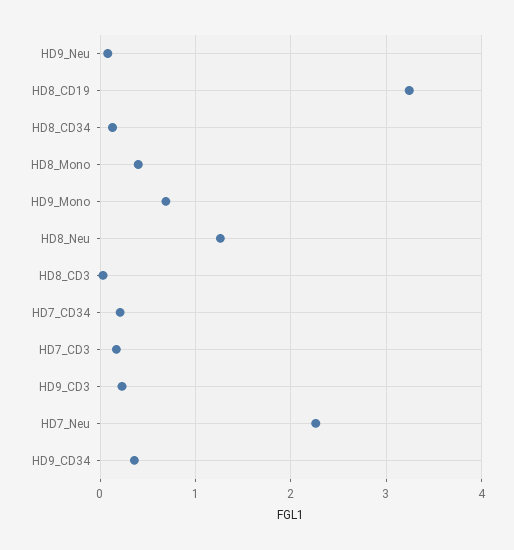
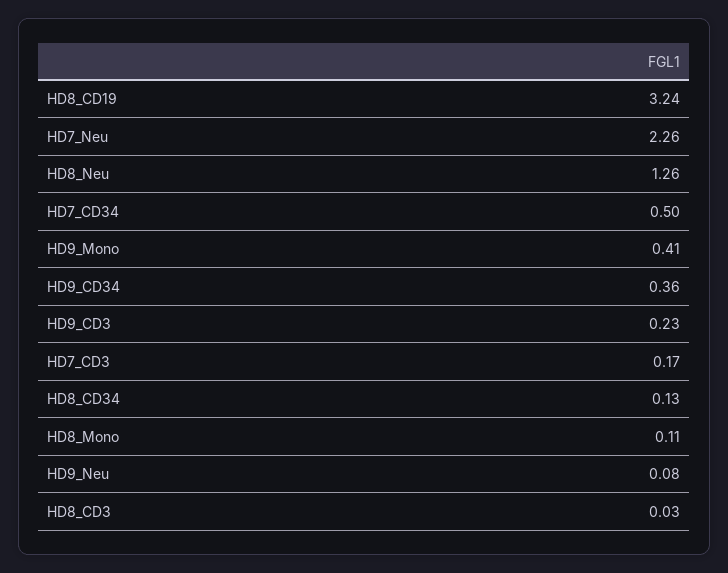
HD8_Mono: 0.4 -> 0.11
HD9_Mono: 0.7 -> 0.41
HD7_CD34: 0.2 -> 0.5

